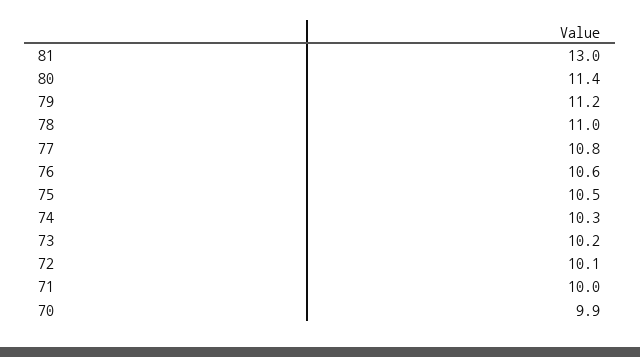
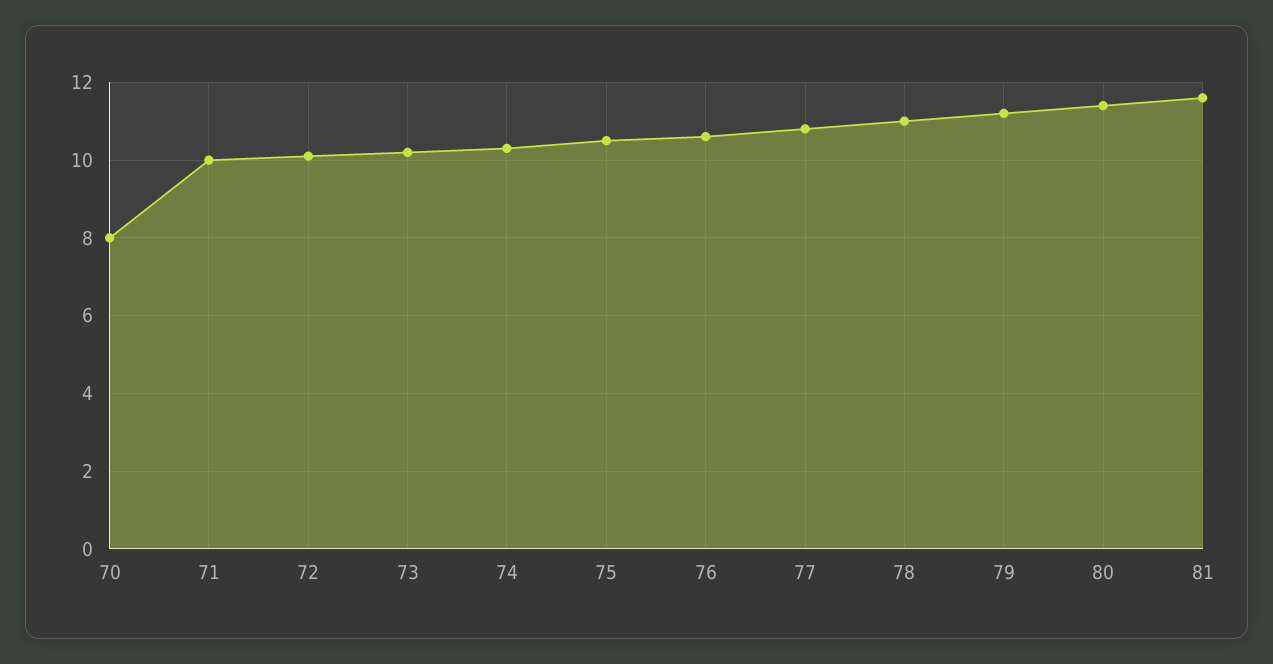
81: 13 -> 11.5
70: 9.9 -> 8

